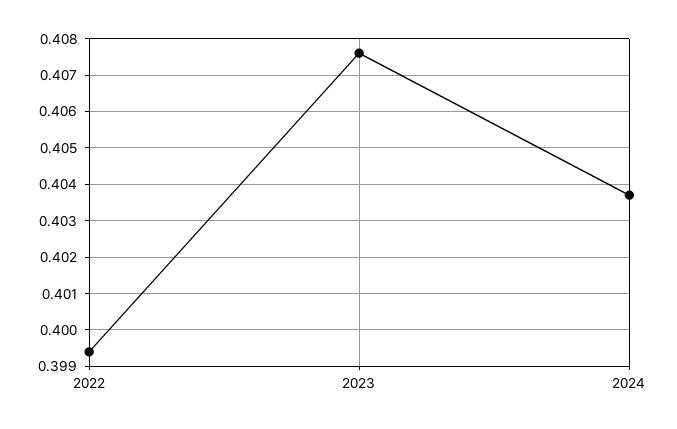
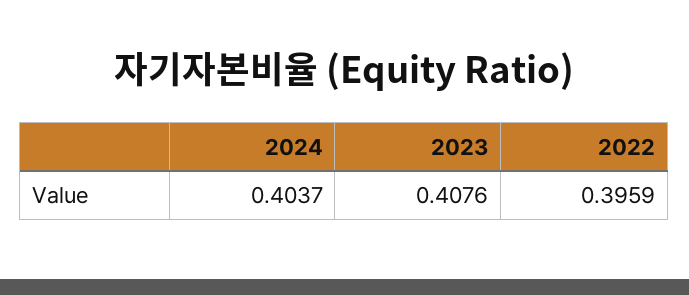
2022: 0.3995 -> 0.3959

